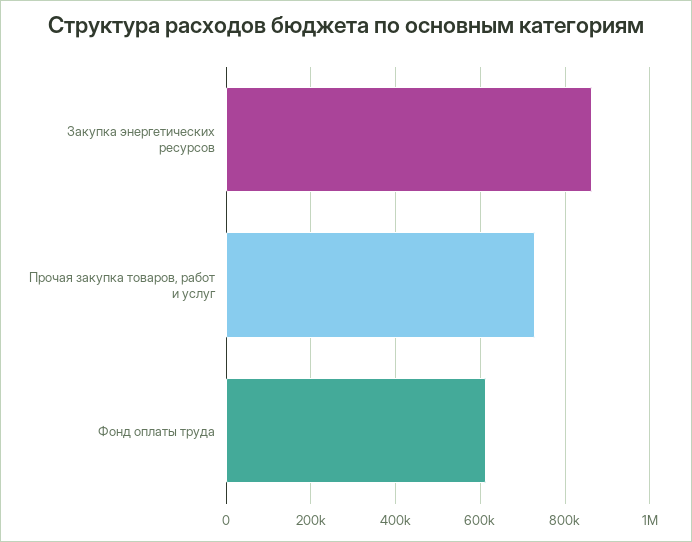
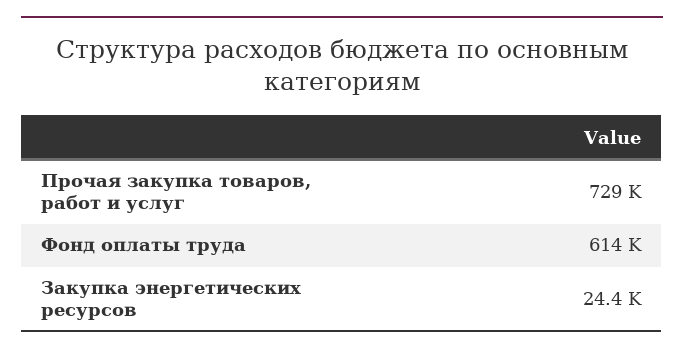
Закупка энергетических ресурсов: 860000 -> 24400

